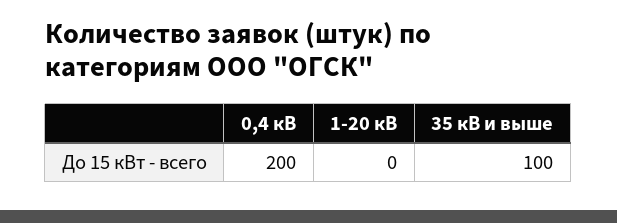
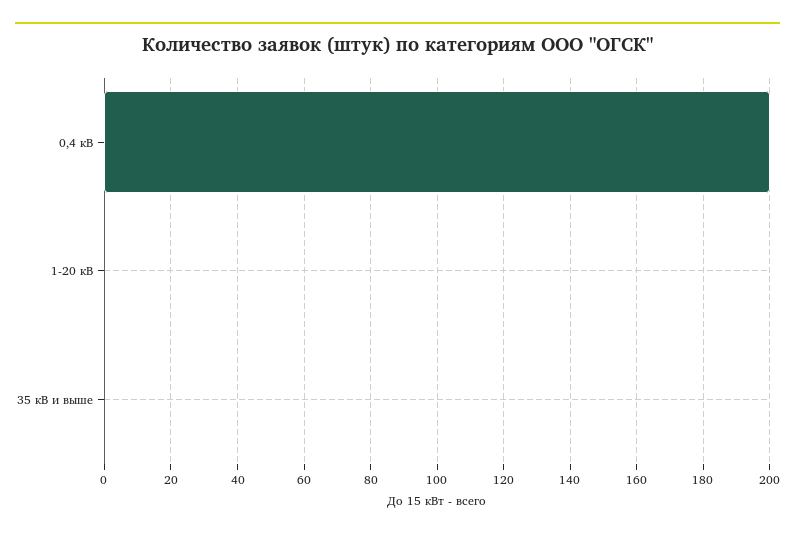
35 кВ и выше: 100 -> 0

